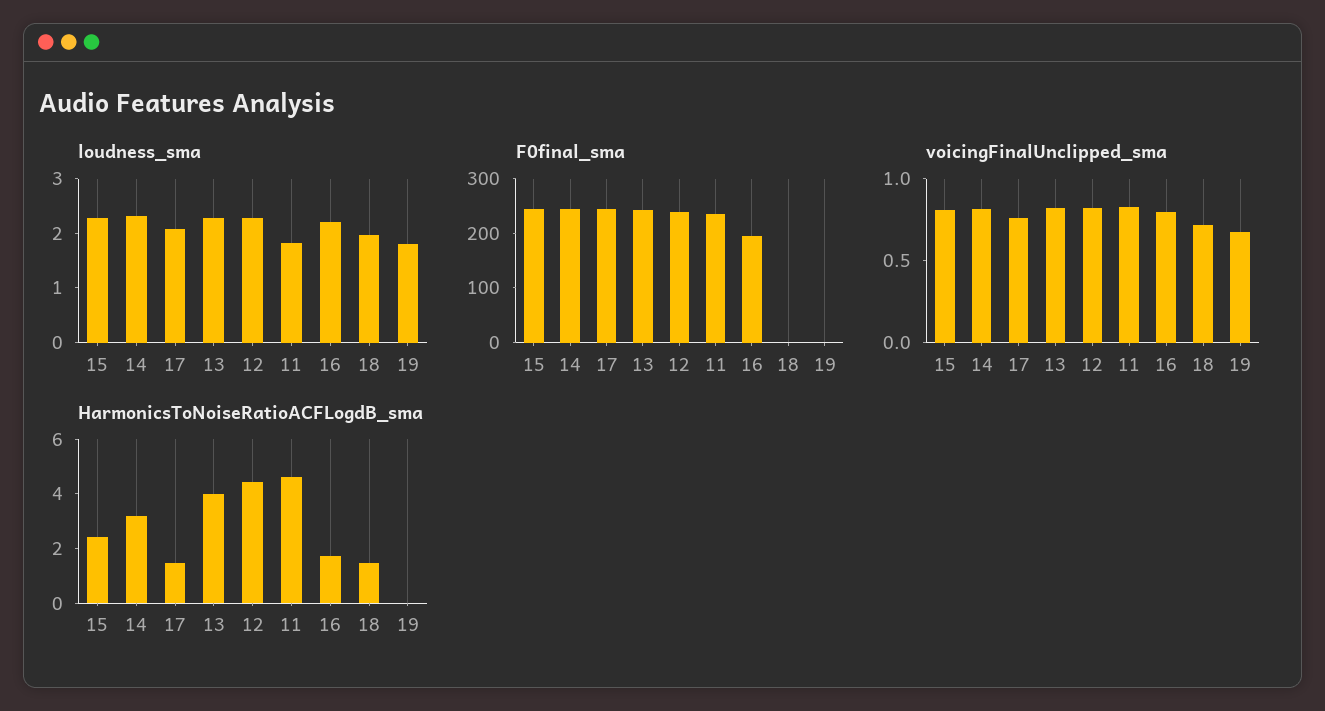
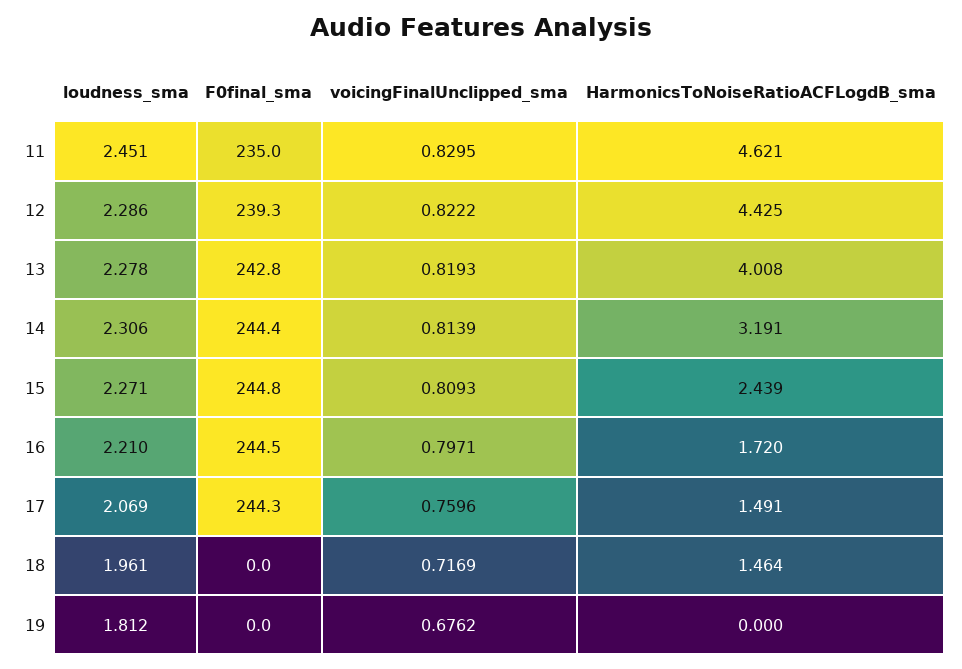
loudness_sma, 11: 1.8 -> 2.451
F0final_sma, 16: 200 -> 244.5

